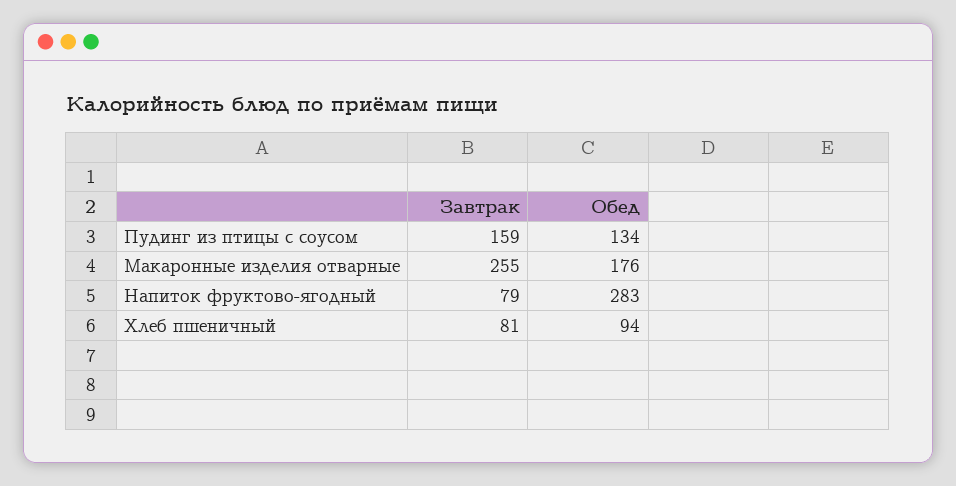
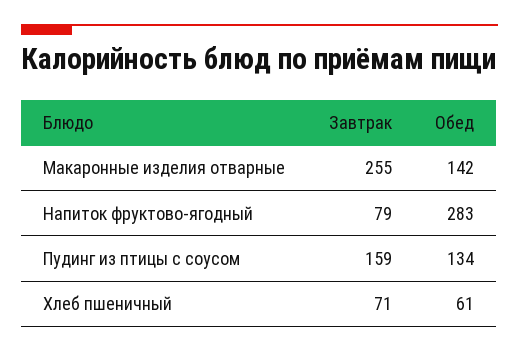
Обед, Макаронные изделия отварные: 176 -> 142
Завтрак, Хлеб пшеничный: 81 -> 71
Обед, Хлеб пшеничный: 94 -> 61

